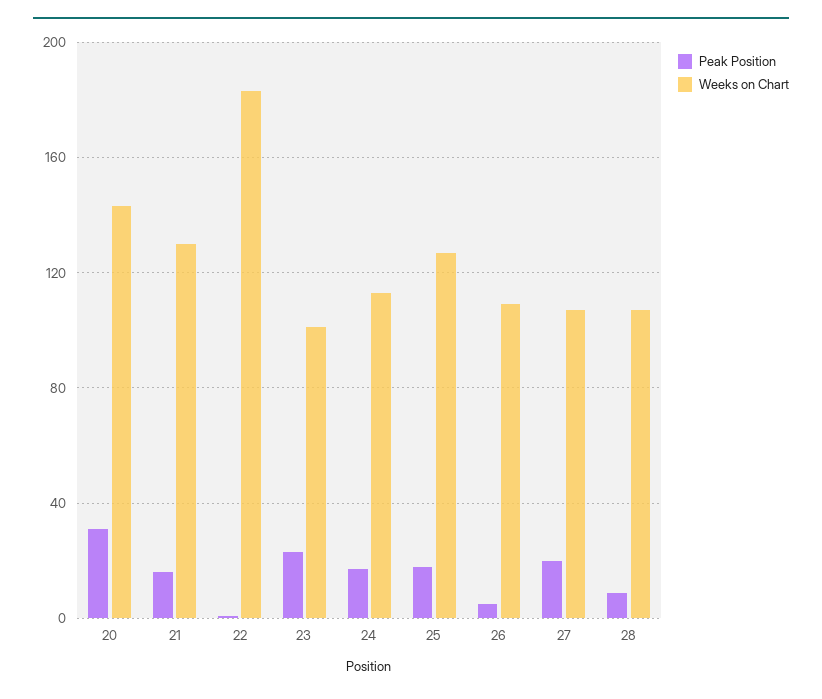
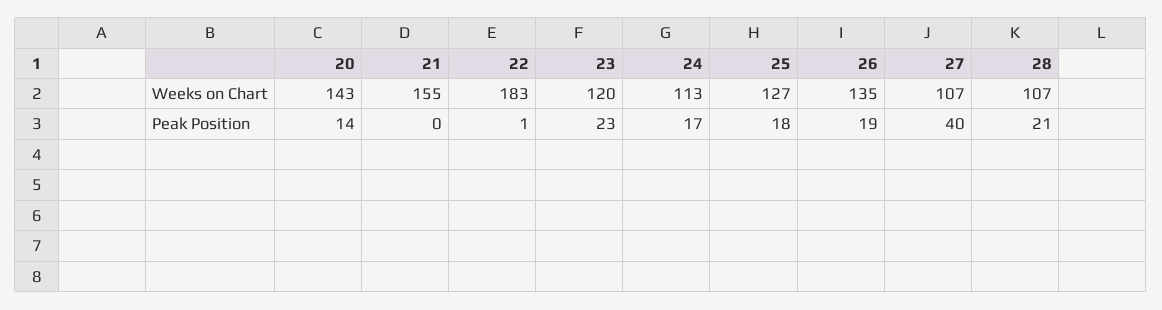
Peak Position, 20: 30 -> 14
Peak Position, 21: 15 -> 0
Weeks on Chart, 21: 130 -> 155
Weeks on Chart, 23: 100 -> 120
Peak Position, 26: 5 -> 19
Weeks on Chart, 26: 110 -> 135
Peak Position, 27: 20 -> 40
Peak Position, 28: 10 -> 21

